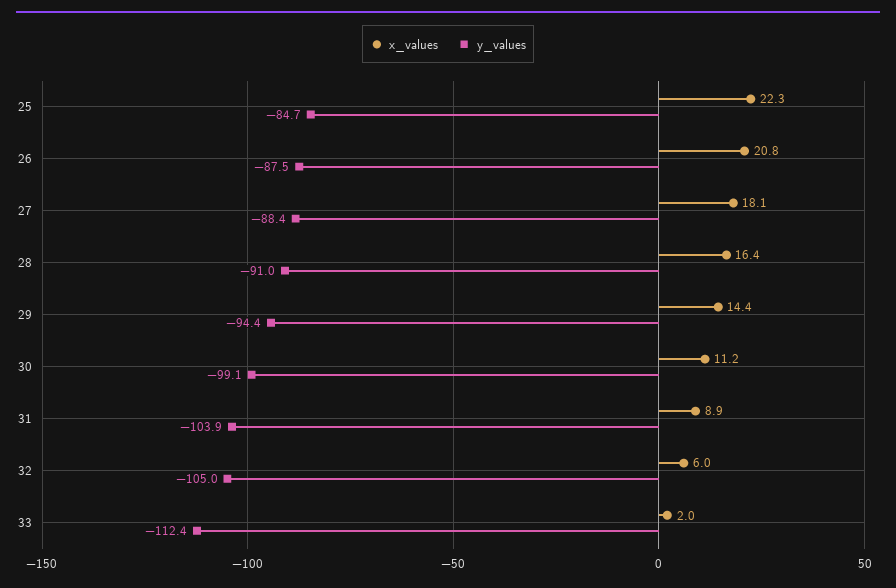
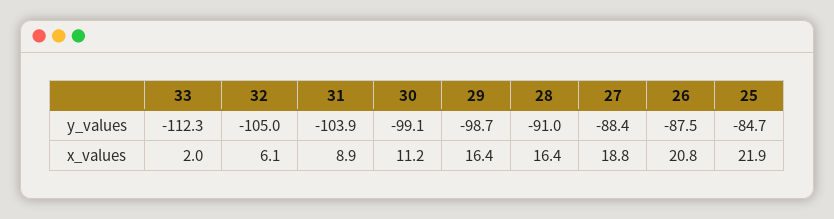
x_values, 25: 22.3 -> 21.9
x_values, 27: 18.1 -> 18.8
x_values, 29: 14.4 -> 16.4
y_values, 29: -94.4 -> -98.7
x_values, 32: 6 -> 6.1
y_values, 33: -112.4 -> -112.3

